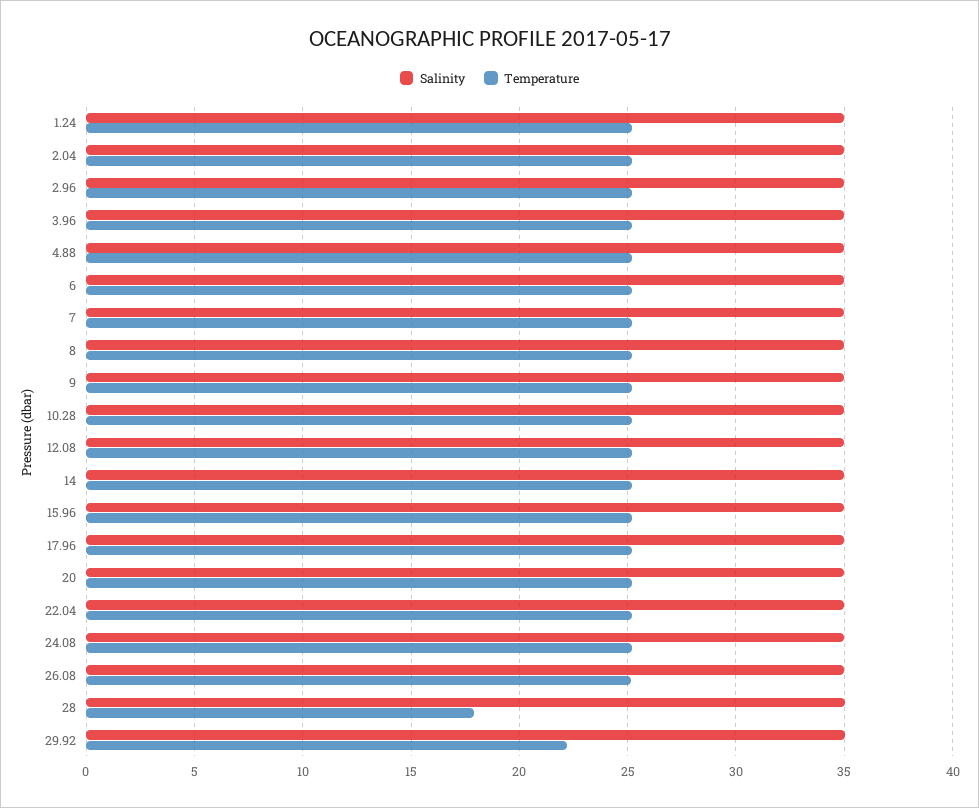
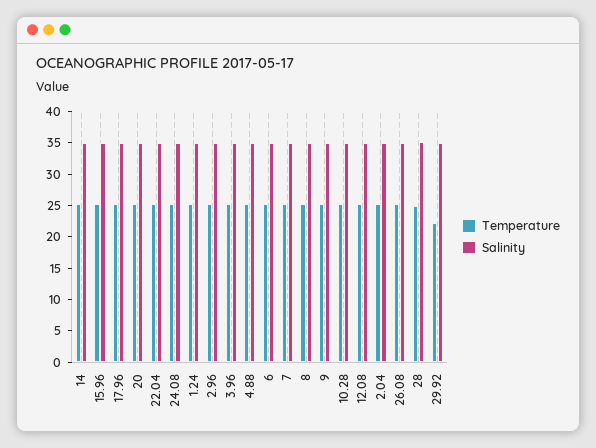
Temperature, 28: 18 -> 25

